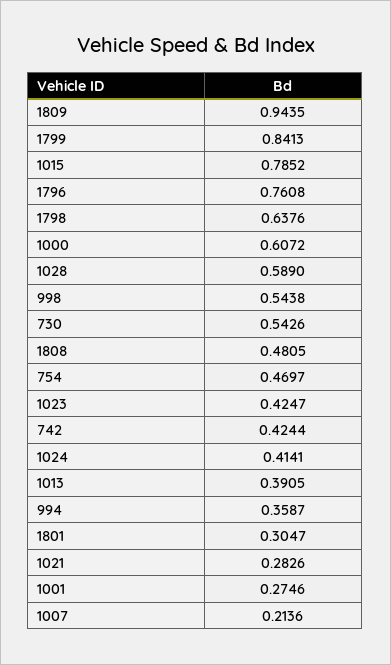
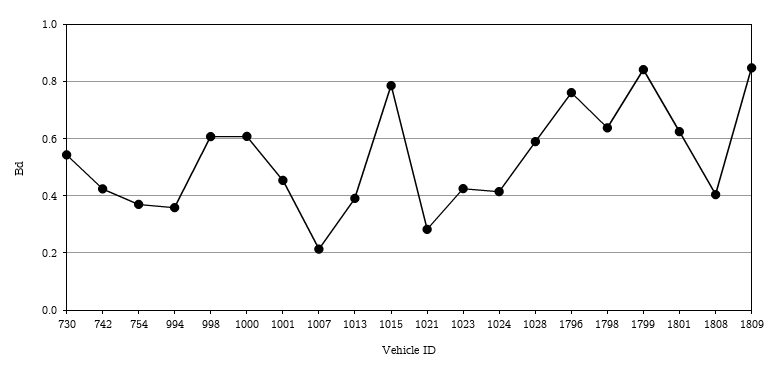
1809: 0.9435 -> 0.85
998: 0.5438 -> 0.6
1808: 0.4805 -> 0.4
754: 0.4697 -> 0.375
1801: 0.3047 -> 0.625
1001: 0.2746 -> 0.45

